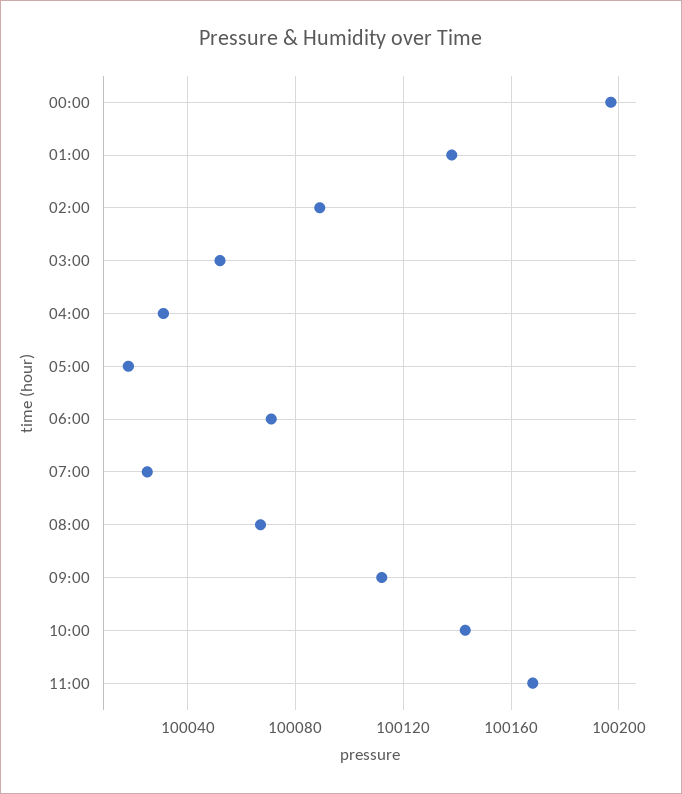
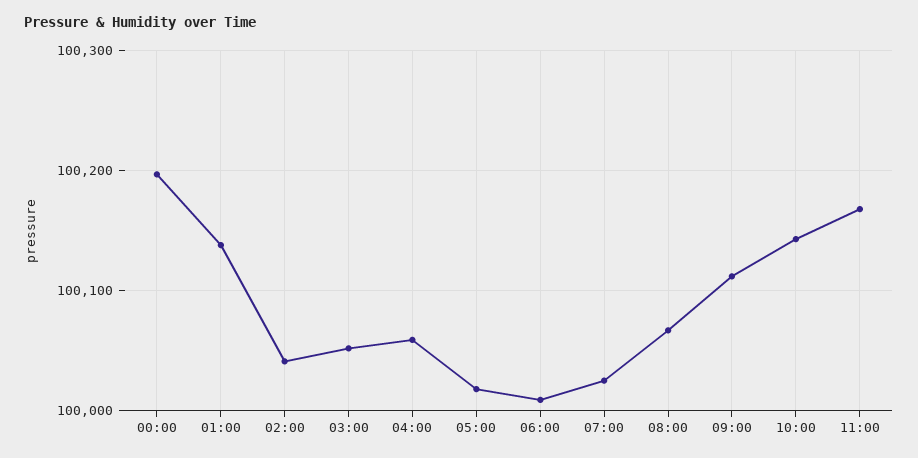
02:00: 100090 -> 100040
04:00: 100030 -> 100060
06:00: 100070 -> 100010

